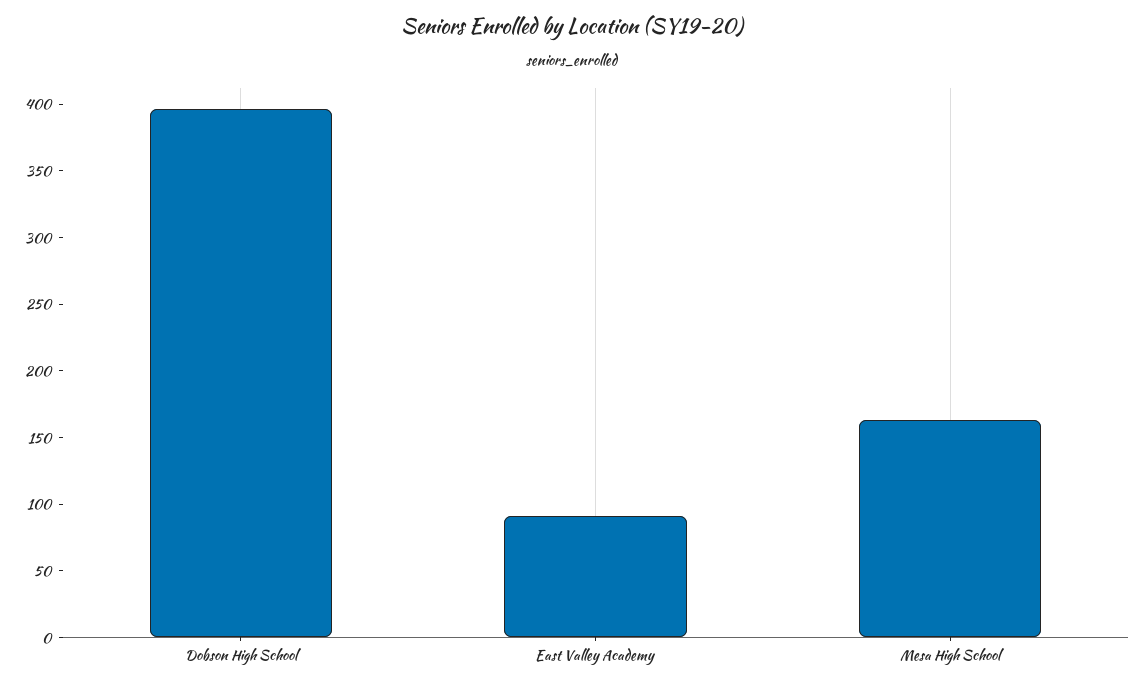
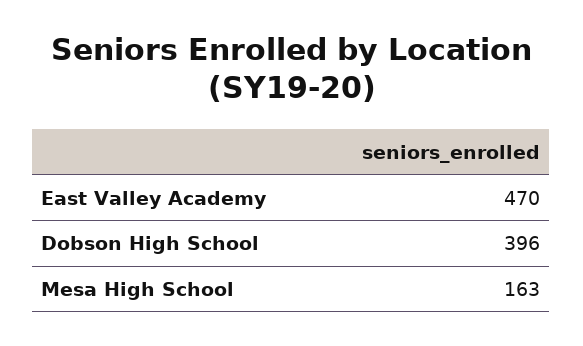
East Valley Academy: 90 -> 470

